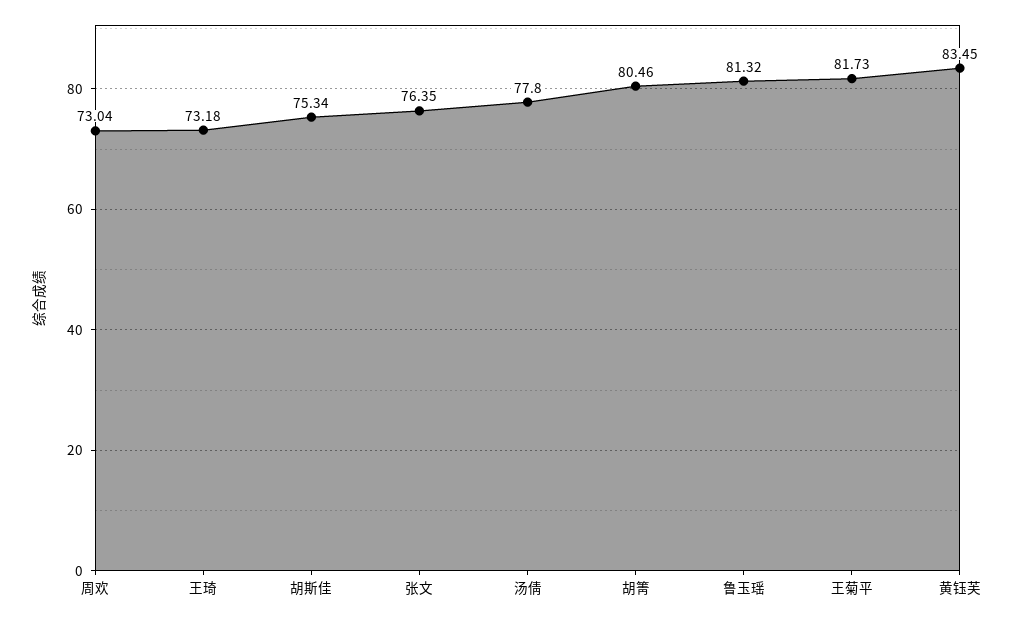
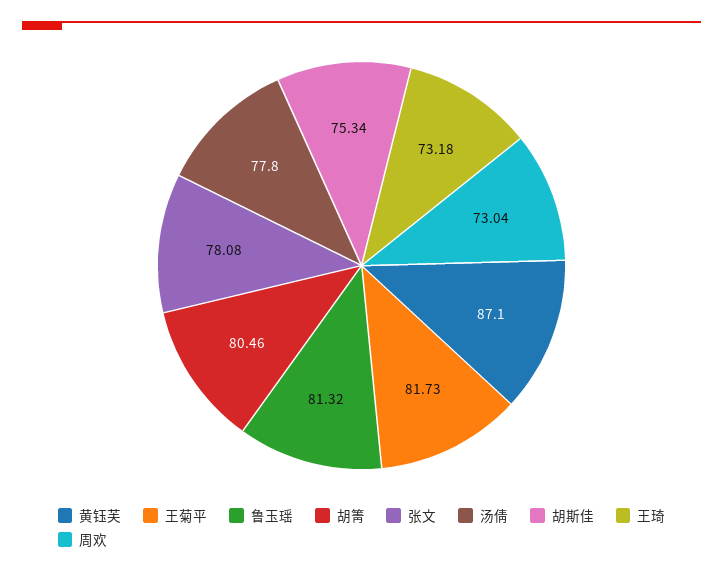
张文: 76.35 -> 78.08
黄钰芙: 83.45 -> 87.1

